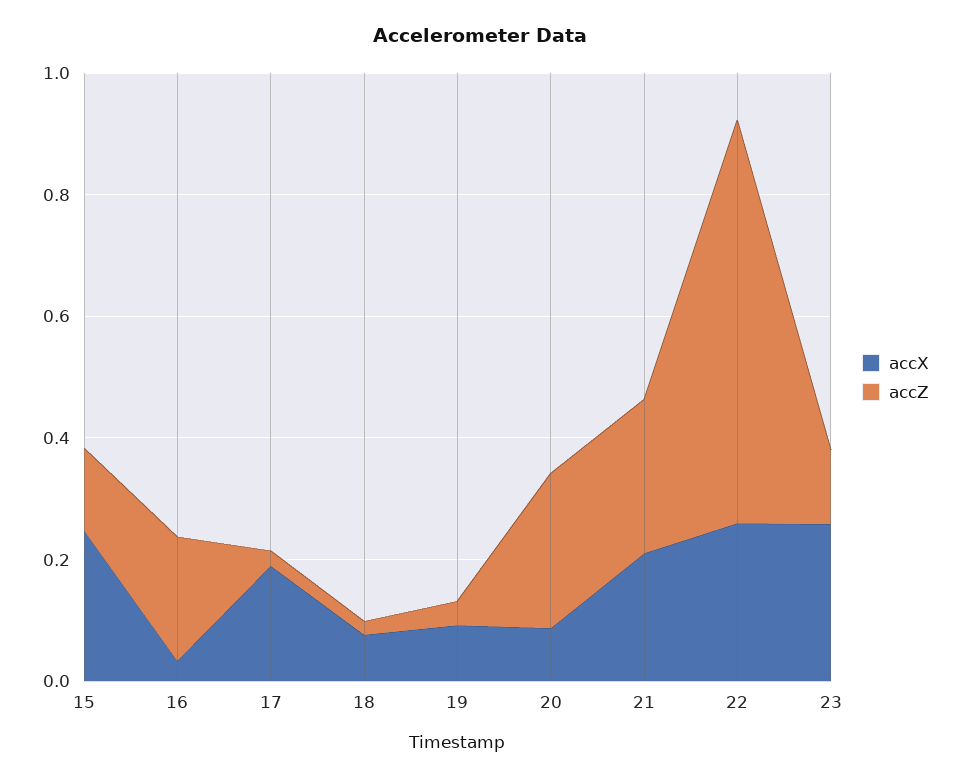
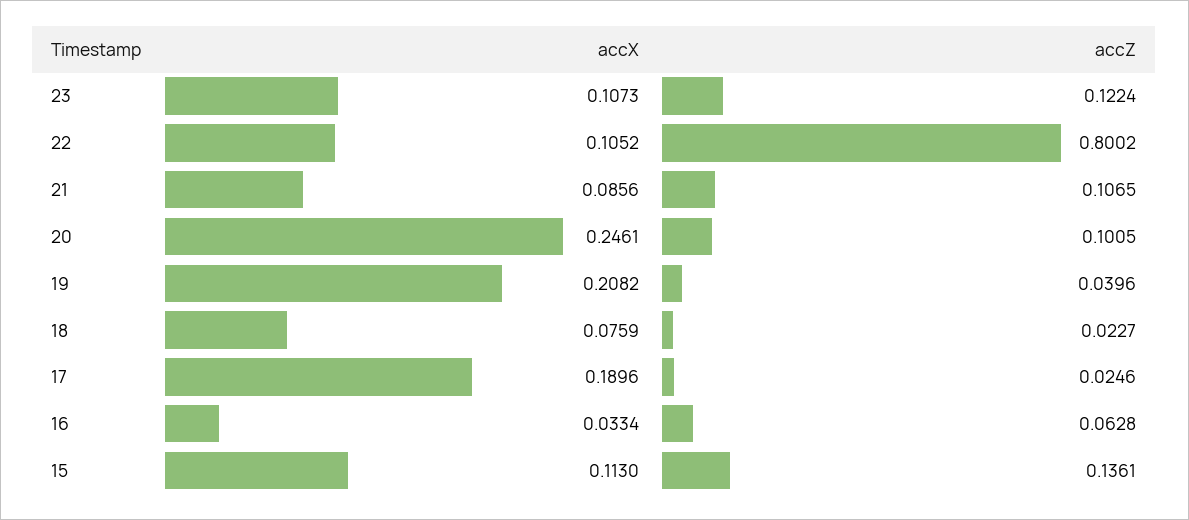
accX, 15: 0.25 -> 0.113
accZ, 16: 0.2 -> 0.0628
accX, 19: 0.1 -> 0.2082
accX, 20: 0.1 -> 0.2461
accZ, 20: 0.25 -> 0.1005
accX, 21: 0.2 -> 0.0856
accZ, 21: 0.25 -> 0.1065
accX, 22: 0.25 -> 0.1052
accZ, 22: 0.65 -> 0.8002
accX, 23: 0.25 -> 0.1073

